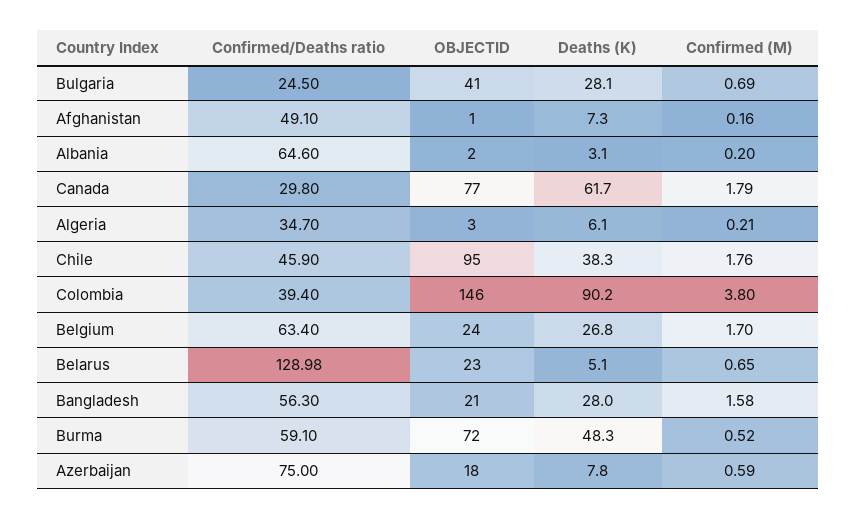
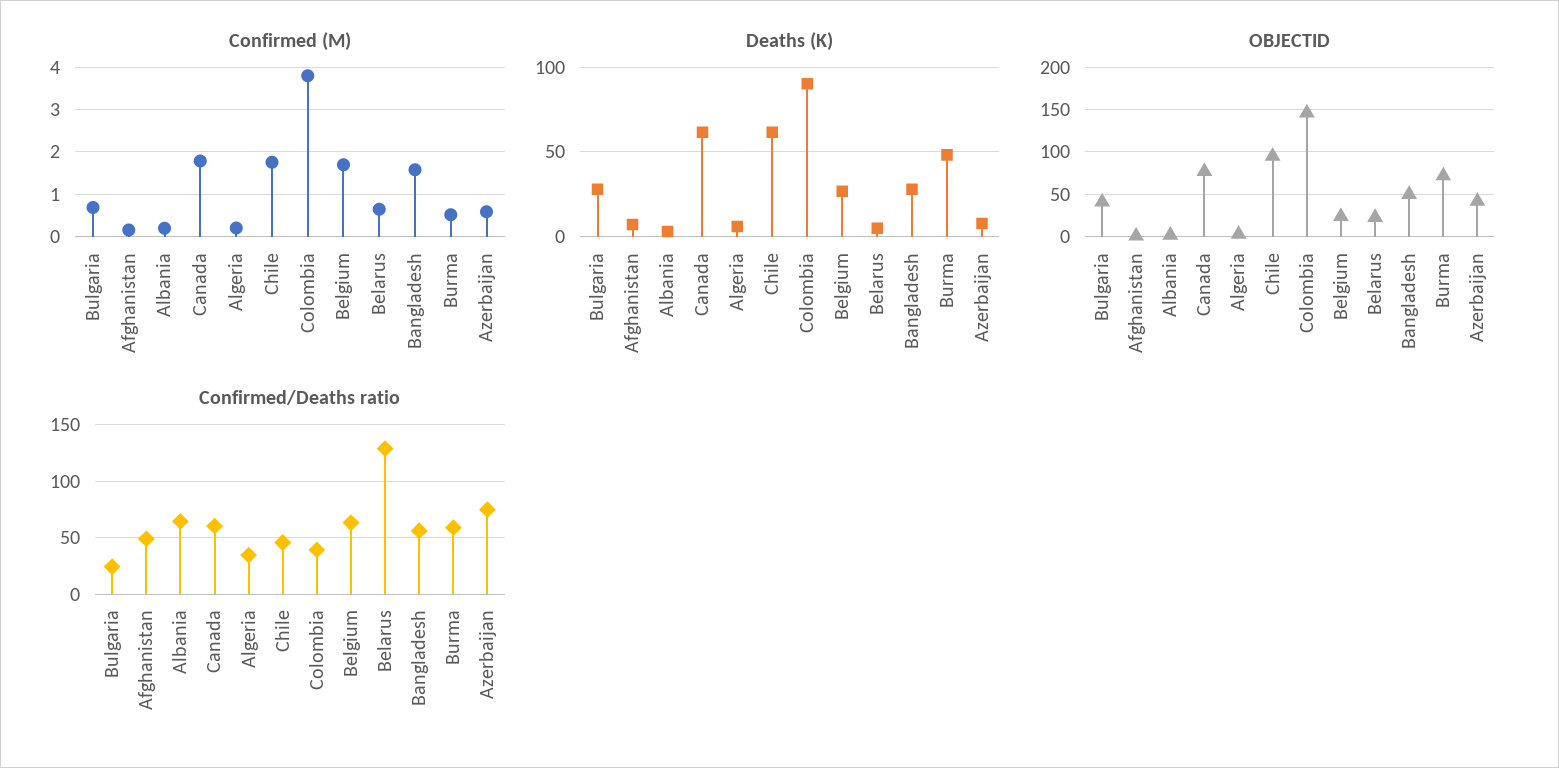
Confirmed/Deaths ratio, Canada: 29.8 -> 60
Deaths (K), Chile: 38.3 -> 60
OBJECTID, Bangladesh: 21 -> 50
OBJECTID, Azerbaijan: 18 -> 40

